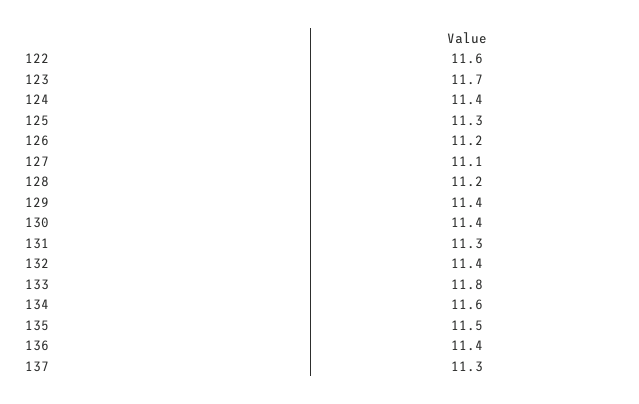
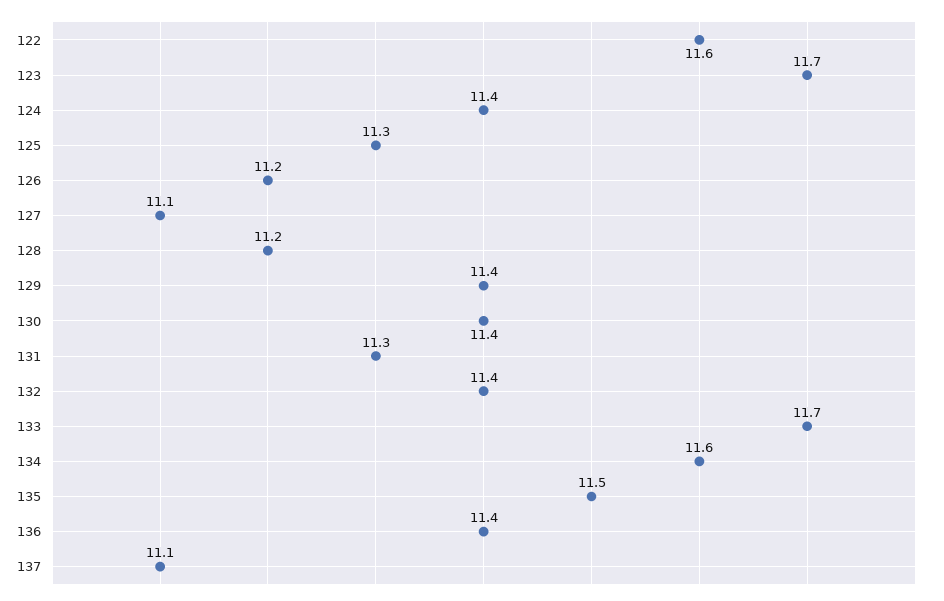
133: 11.8 -> 11.7
137: 11.3 -> 11.1

